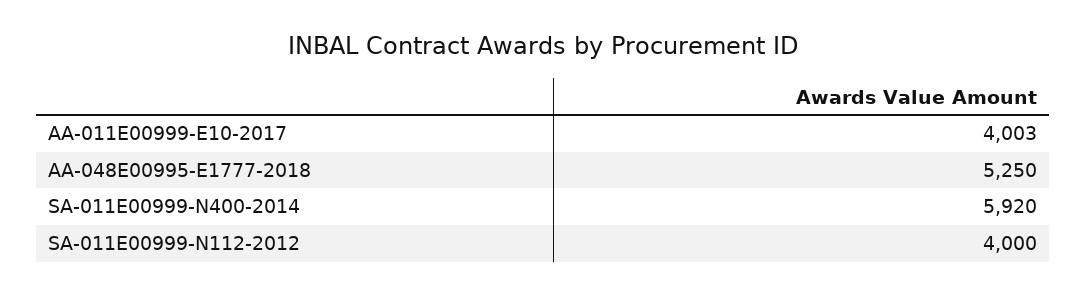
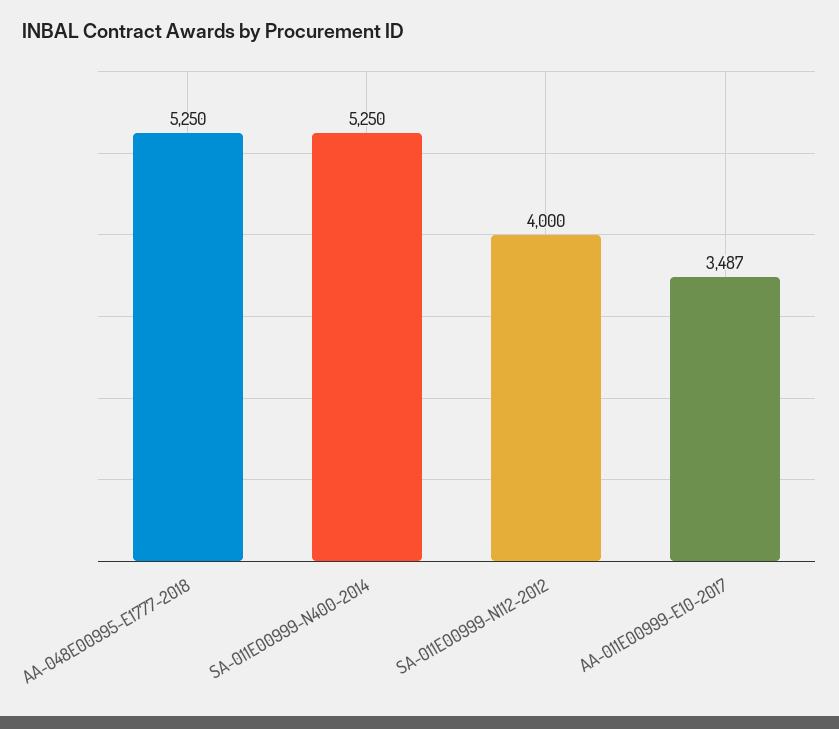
AA-011E00999-E10-2017: 4003 -> 3487
SA-011E00999-N400-2014: 5920 -> 5250

